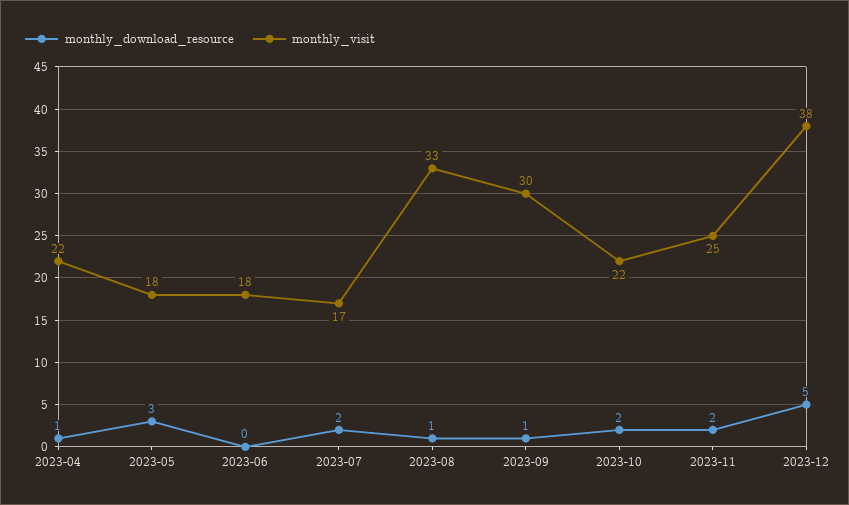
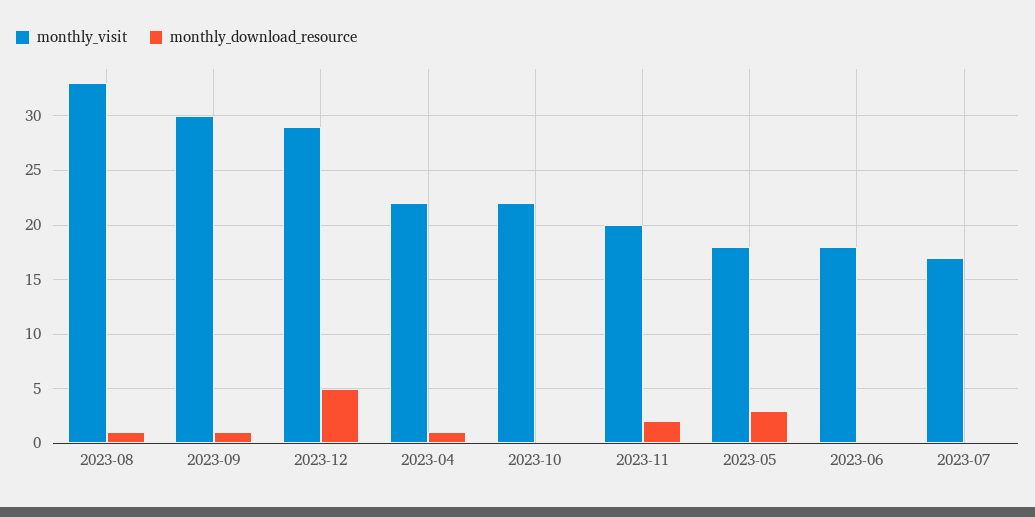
monthly_download_resource, 2023-07: 2 -> 0
monthly_download_resource, 2023-10: 2 -> 0
monthly_visit, 2023-11: 25 -> 20
monthly_visit, 2023-12: 38 -> 29

